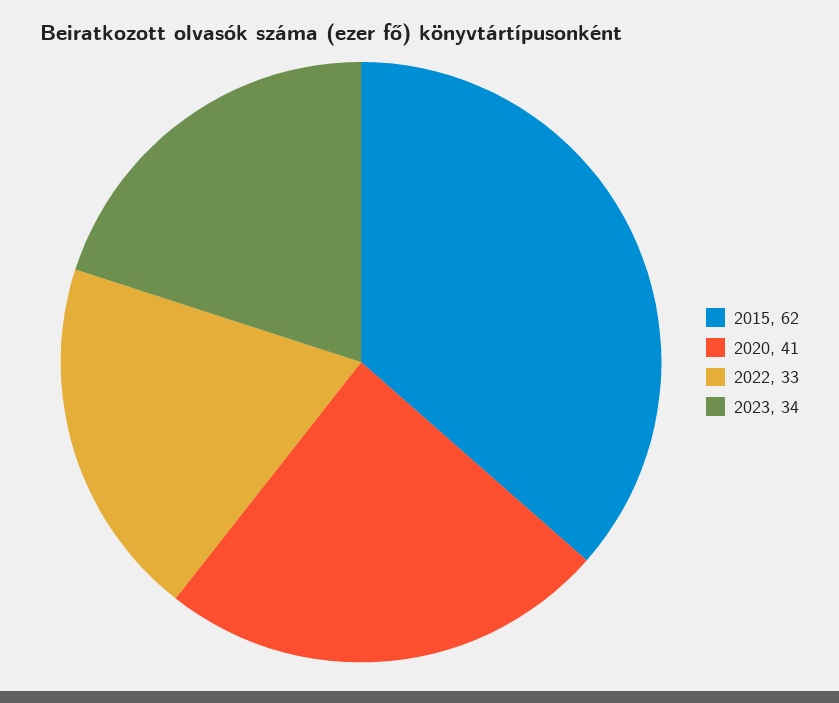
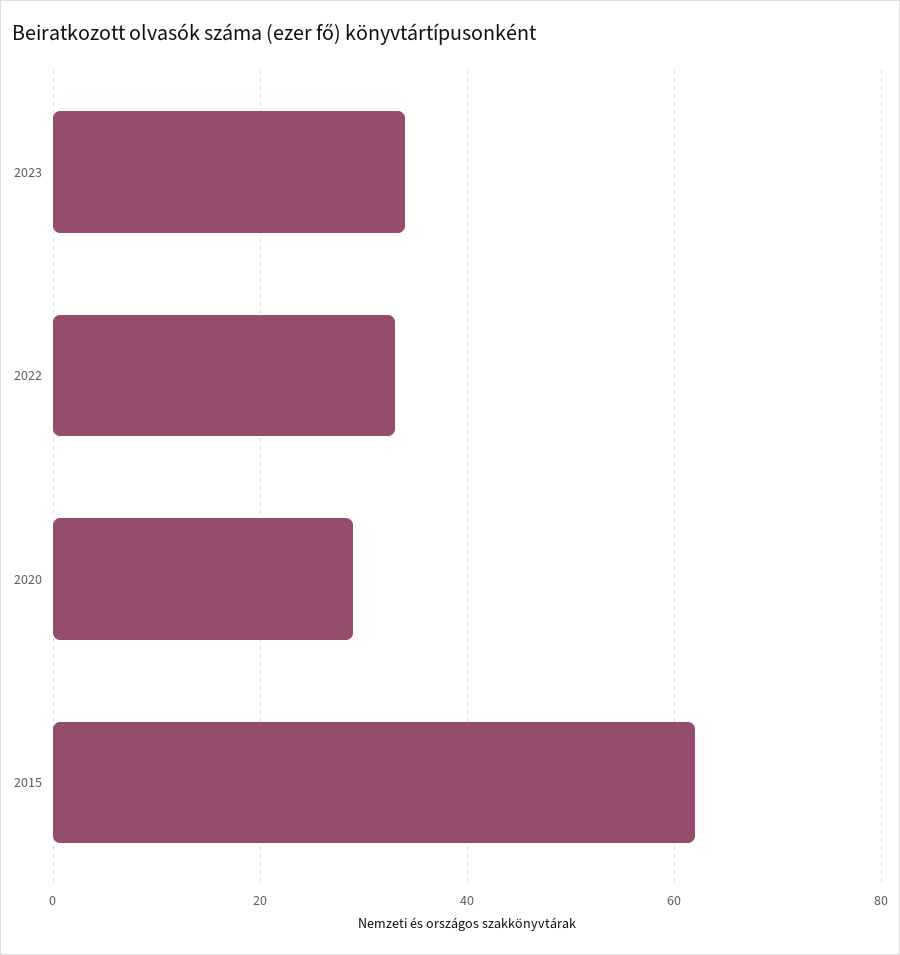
2020: 41 -> 30

